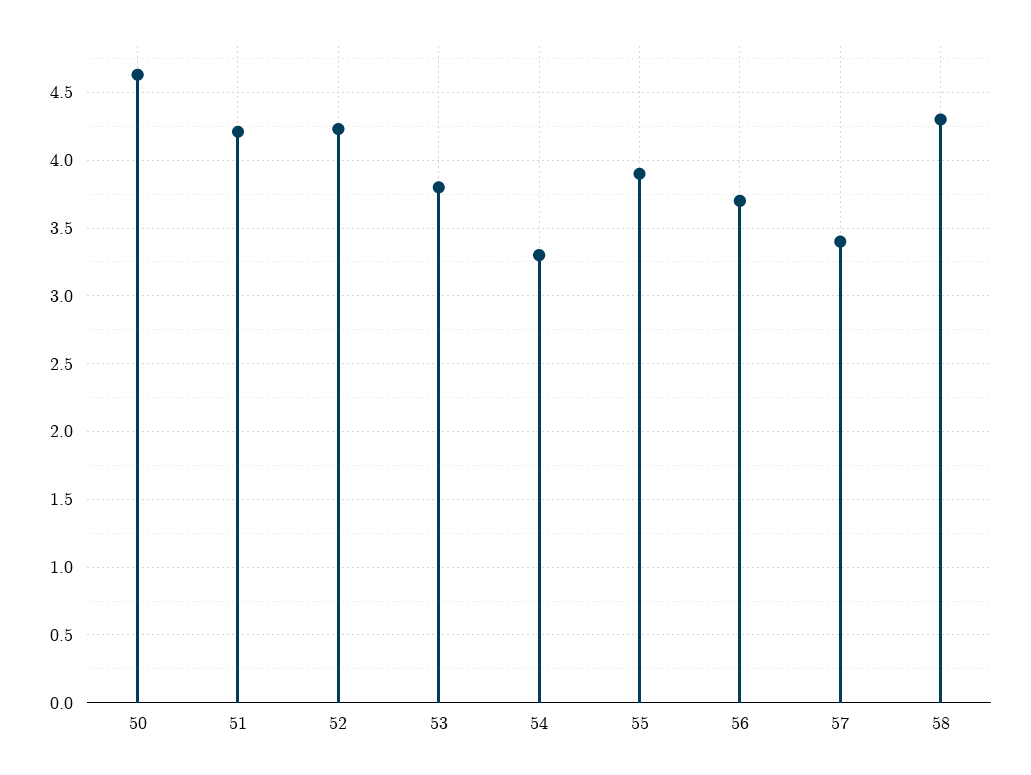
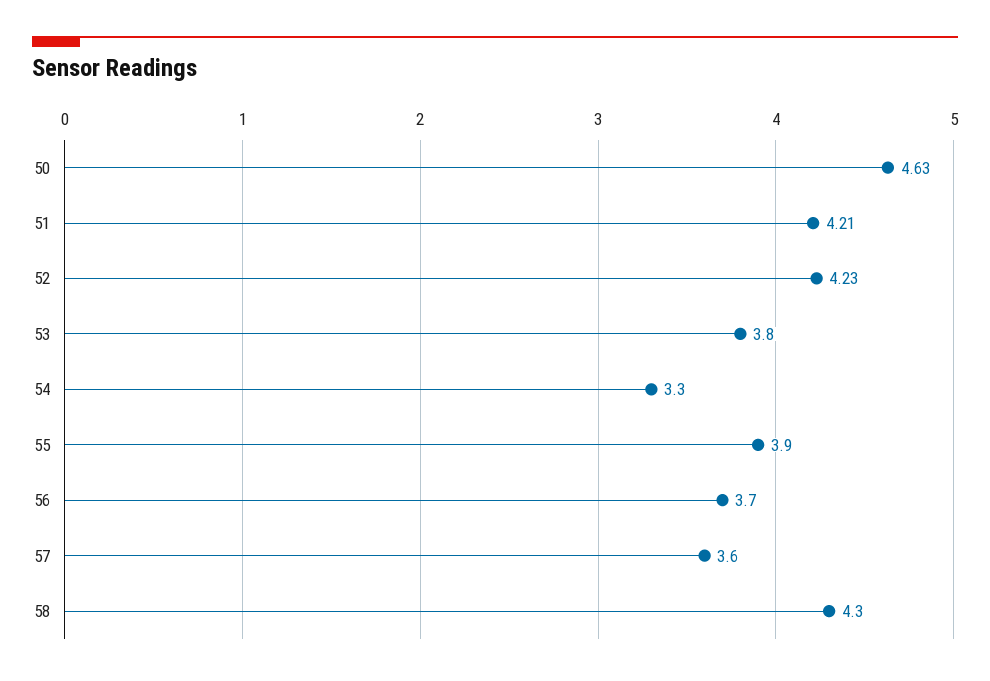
57: 3.4 -> 3.6

